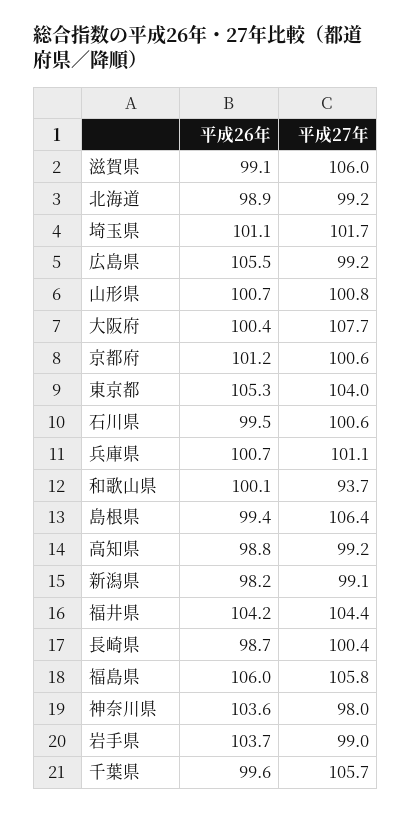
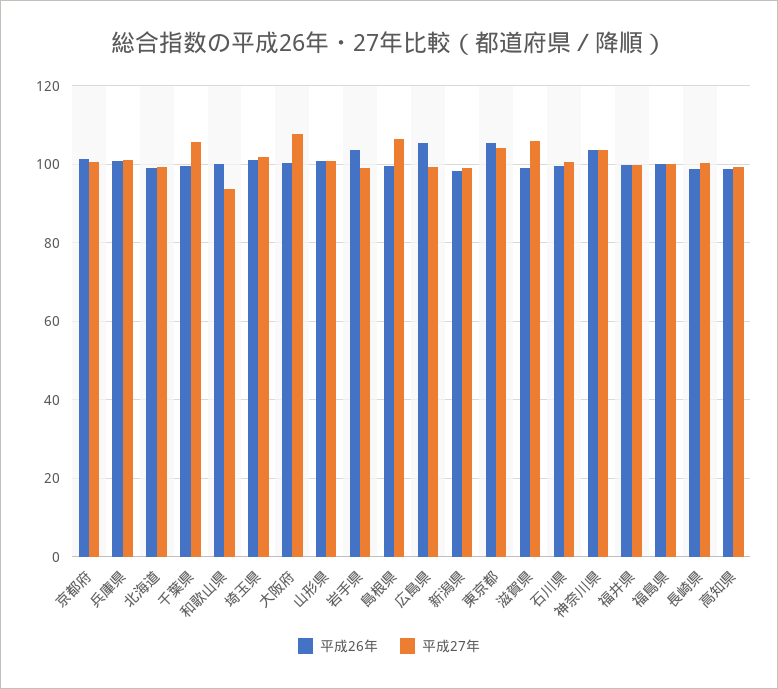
平成26年, 福井県: 104.2 -> 100
平成27年, 福井県: 104.4 -> 100
平成26年, 福島県: 106 -> 100
平成27年, 福島県: 105.8 -> 100
平成27年, 神奈川県: 98 -> 104

